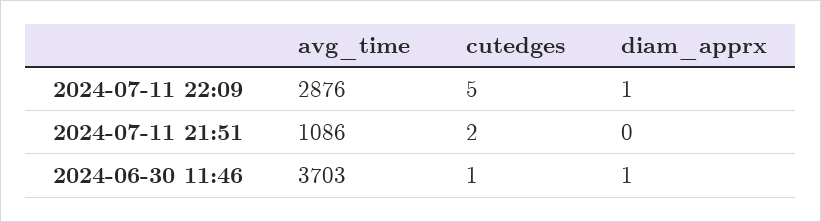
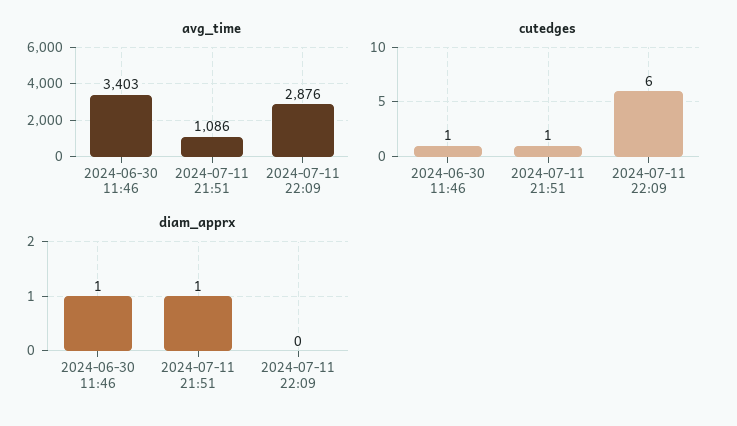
cutedges, 2024-07-11 22:09: 5 -> 6
diam_apprx, 2024-07-11 22:09: 1 -> 0
cutedges, 2024-07-11 21:51: 2 -> 1
diam_apprx, 2024-07-11 21:51: 0 -> 1
avg_time, 2024-06-30 11:46: 3703 -> 3403

